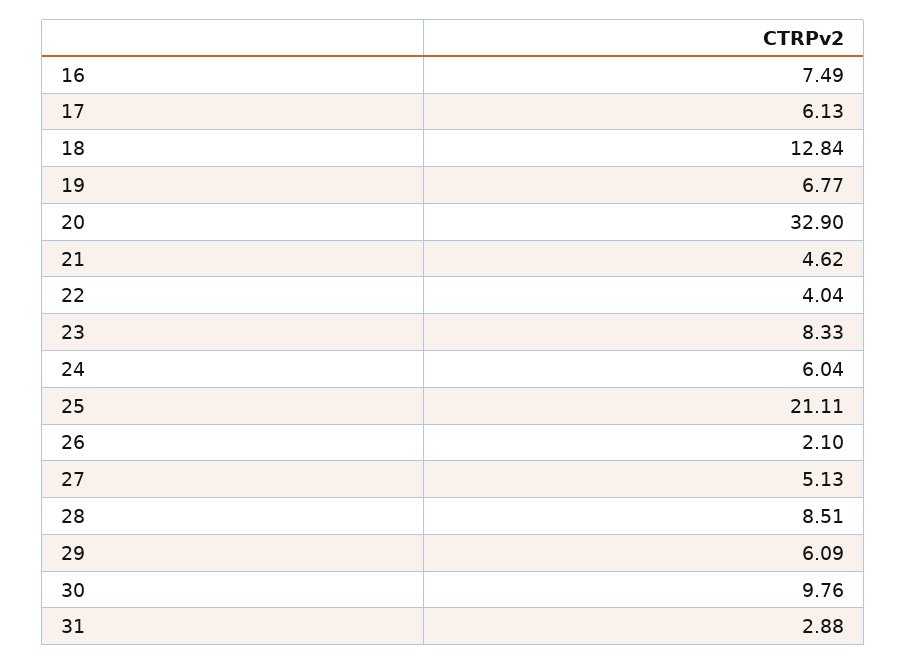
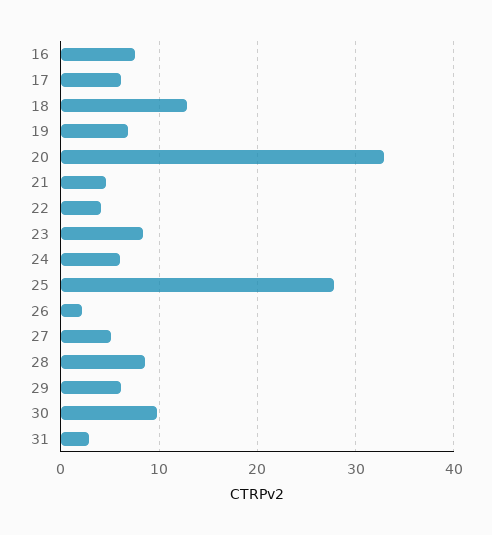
25: 21.11 -> 28

